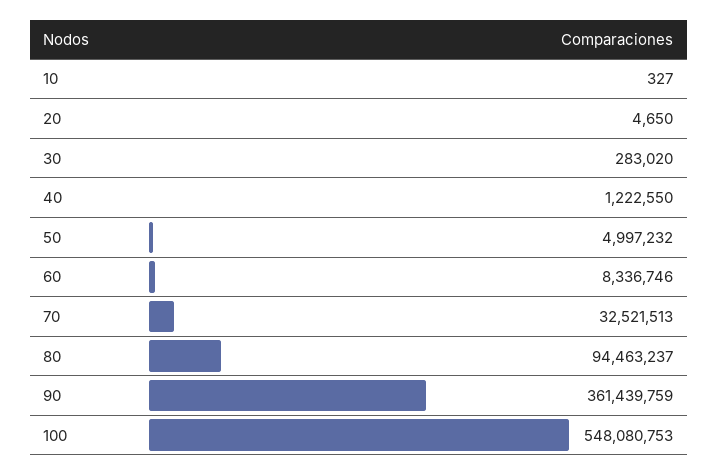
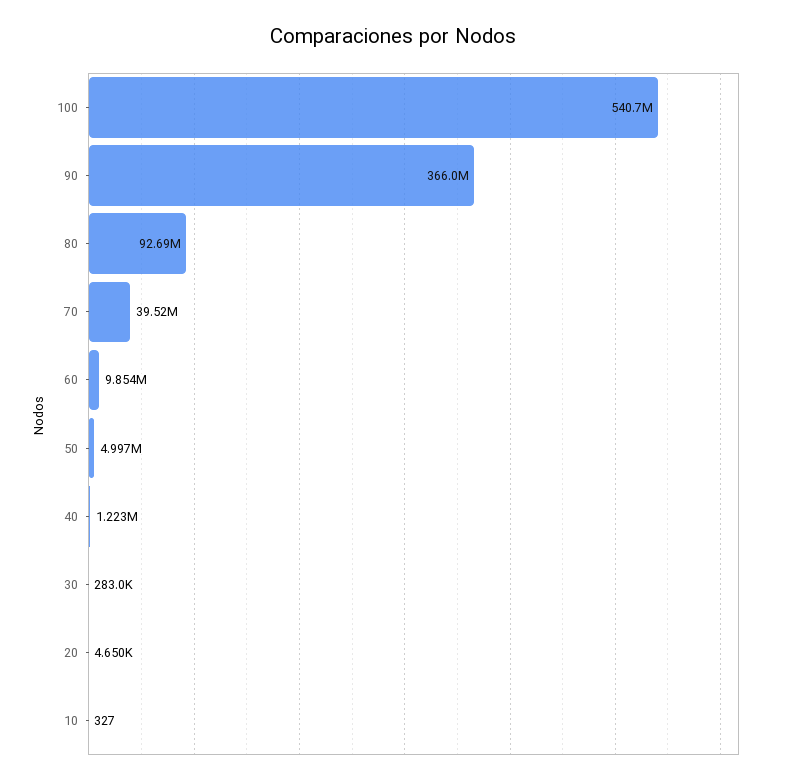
60: 8336746 -> 9854000
70: 32521513 -> 39520000
80: 94463237 -> 92690000
90: 361439759 -> 366000000
100: 548080753 -> 540700000

